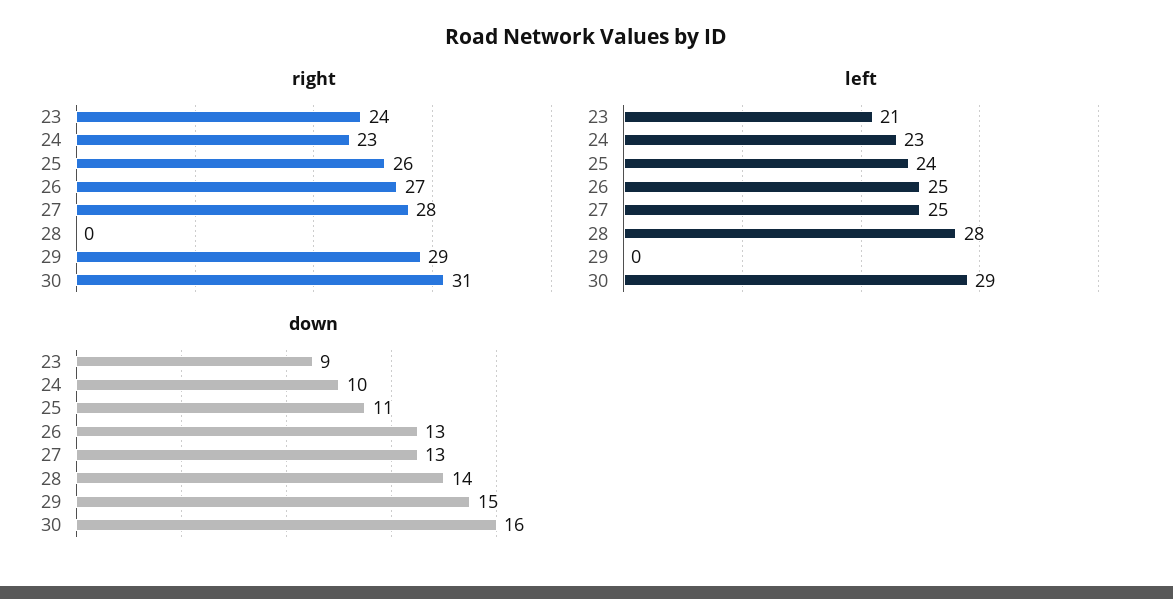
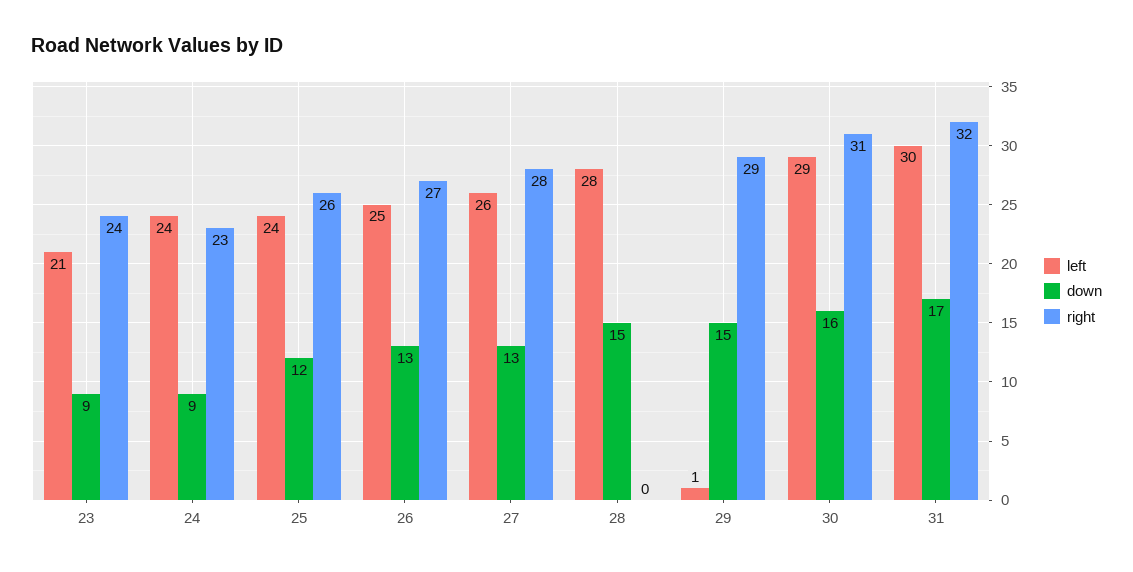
left, 24: 23 -> 24
left, 27: 25 -> 26
left, 29: 0 -> 1
down, 24: 10 -> 9
down, 25: 11 -> 12
down, 28: 14 -> 15
left, 31: none -> 30
down, 31: none -> 17
right, 31: none -> 32

